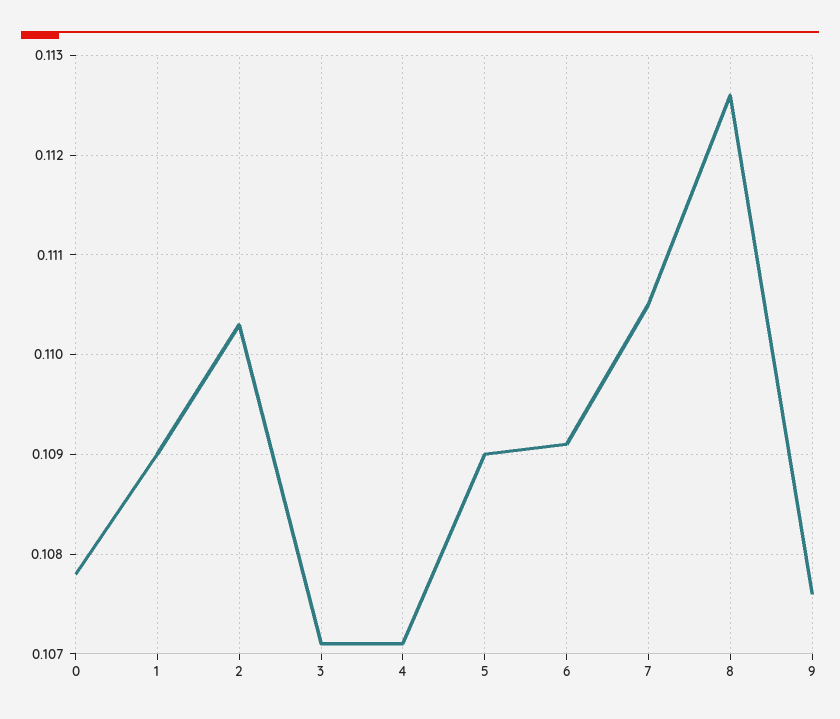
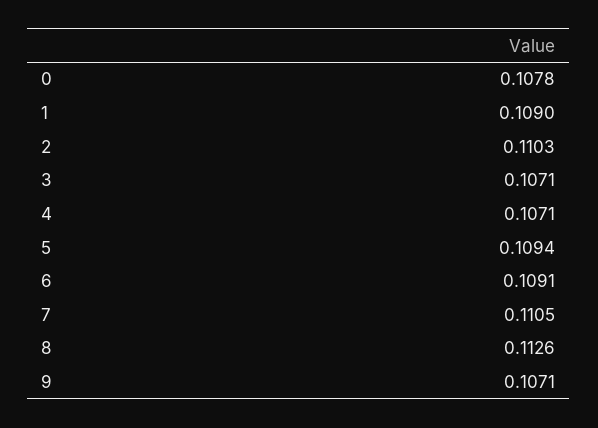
5: 0.109 -> 0.1094
9: 0.1076 -> 0.1071

